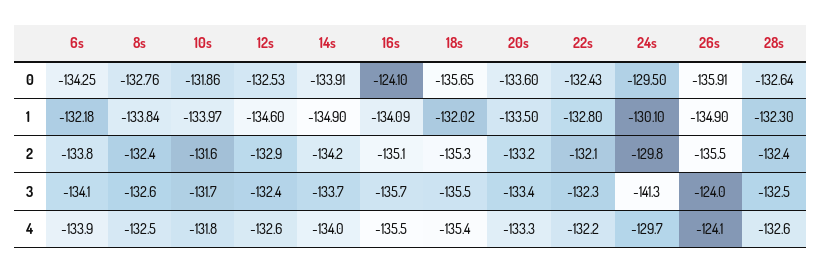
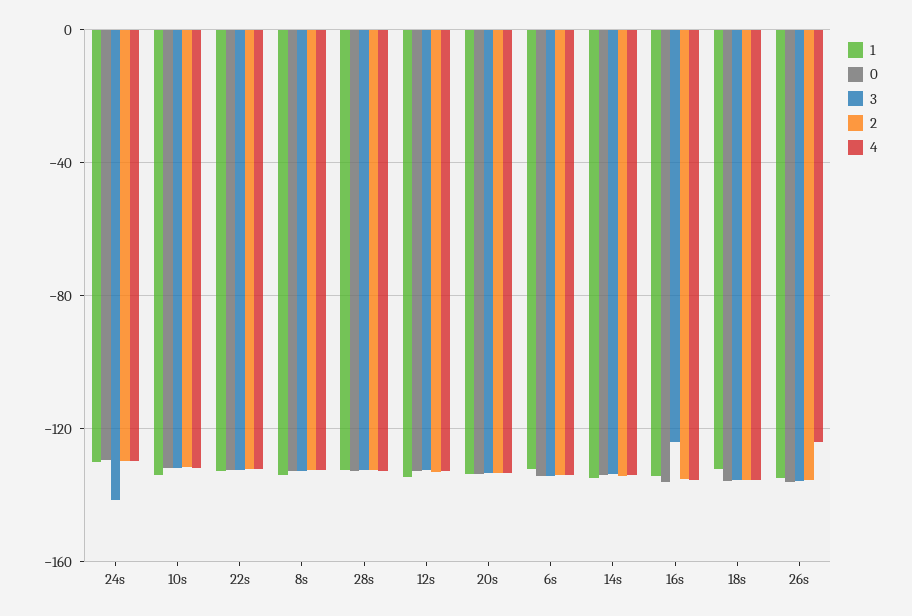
0, 16s: -124.1 -> -135
3, 16s: -135.7 -> -125
3, 26s: -124 -> -135

